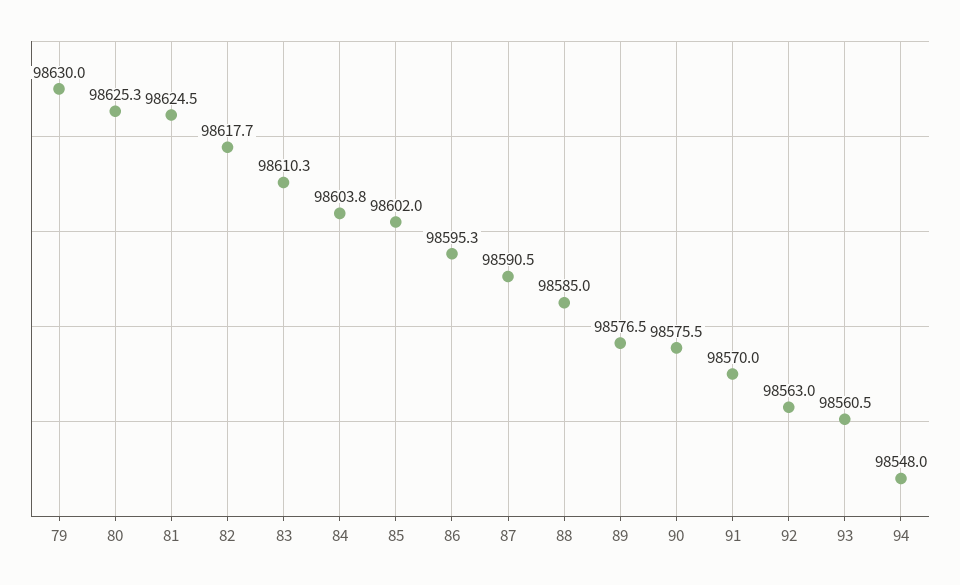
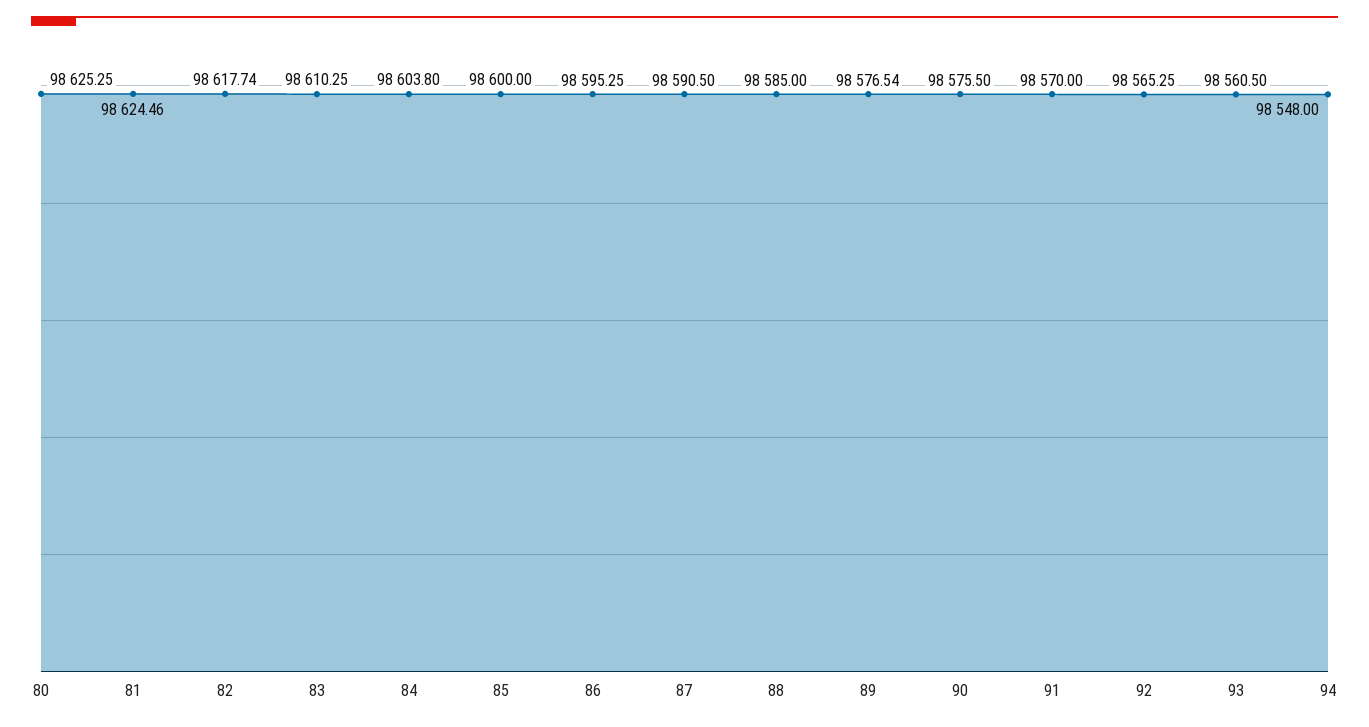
79: 98630 -> none
85: 98602 -> 98600
92: 98563 -> 98565.25

